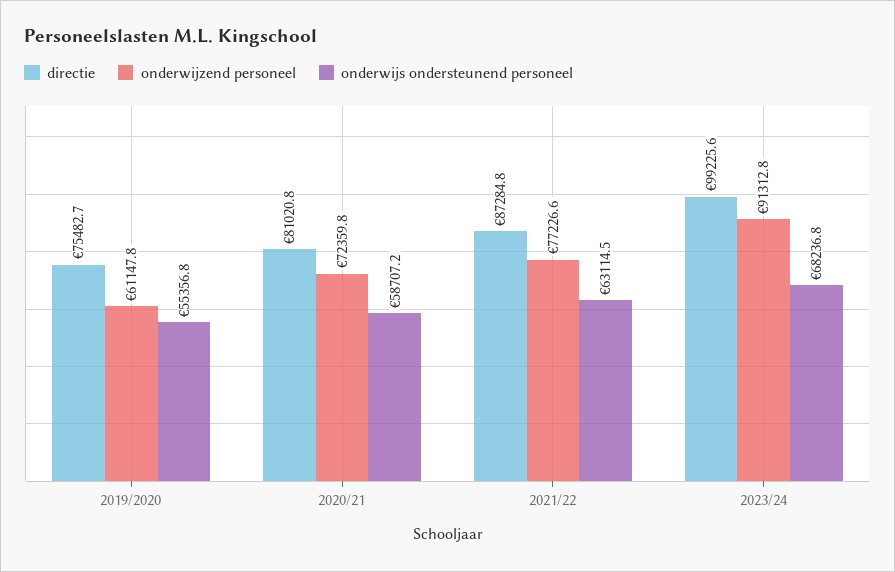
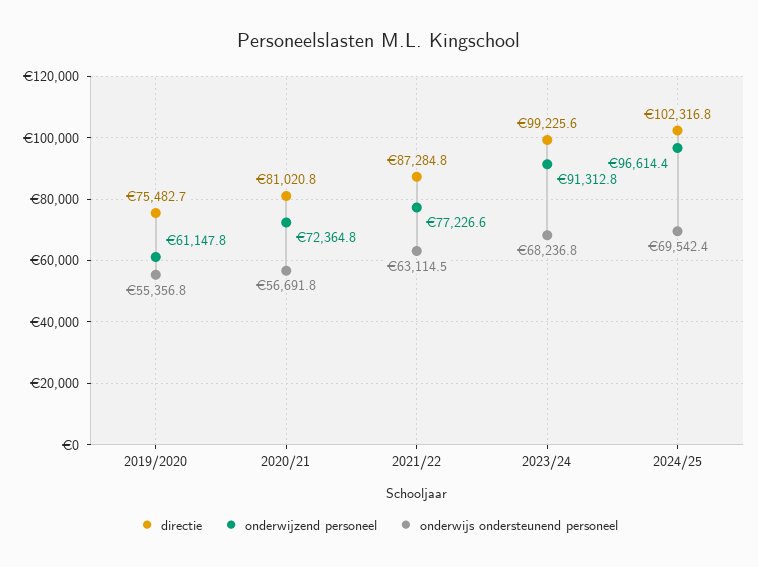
onderwijzend personeel, 2020/21: 72359.8 -> 72364.8
onderwijs ondersteunend personeel, 2020/21: 58707.2 -> 56691.8
directie, 2024/25: none -> 102316.8
onderwijzend personeel, 2024/25: none -> 96614.4
onderwijs ondersteunend personeel, 2024/25: none -> 69542.4

